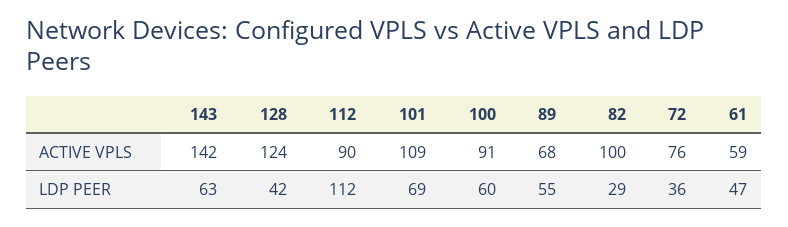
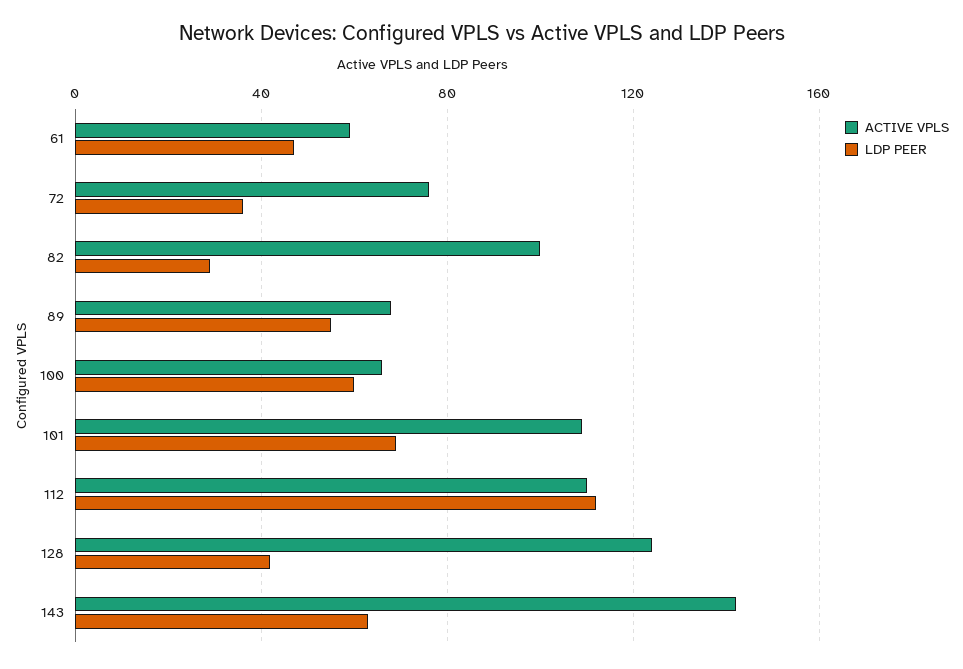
ACTIVE VPLS, 112: 90 -> 110
ACTIVE VPLS, 100: 91 -> 65

